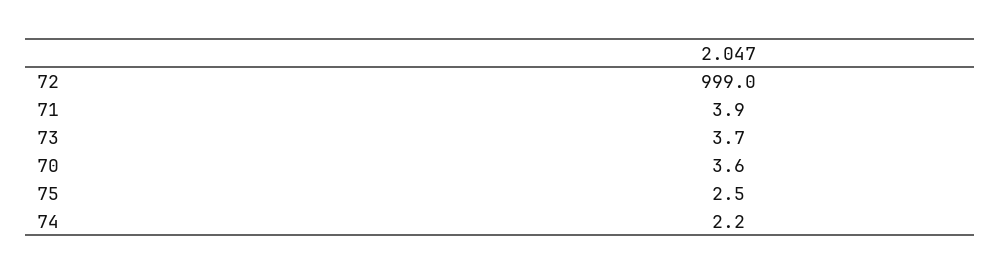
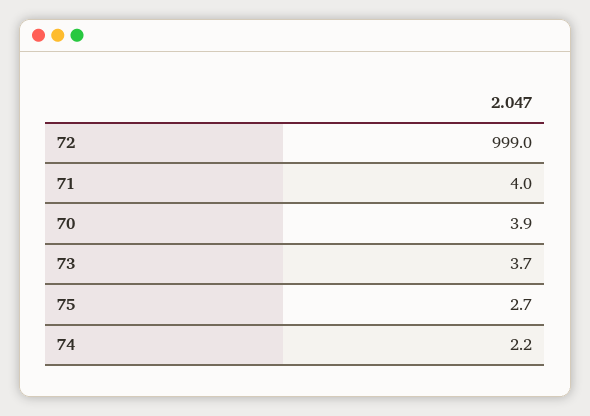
71: 3.9 -> 4
70: 3.6 -> 3.9
75: 2.5 -> 2.7

